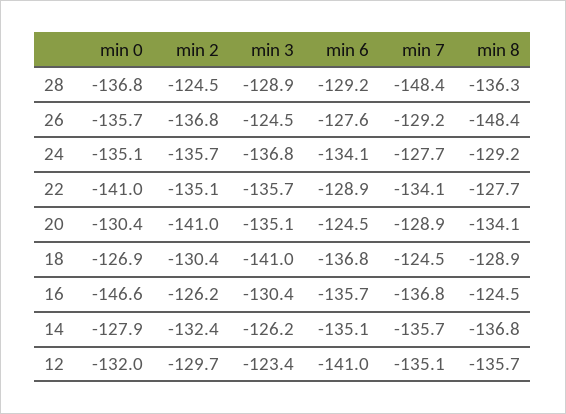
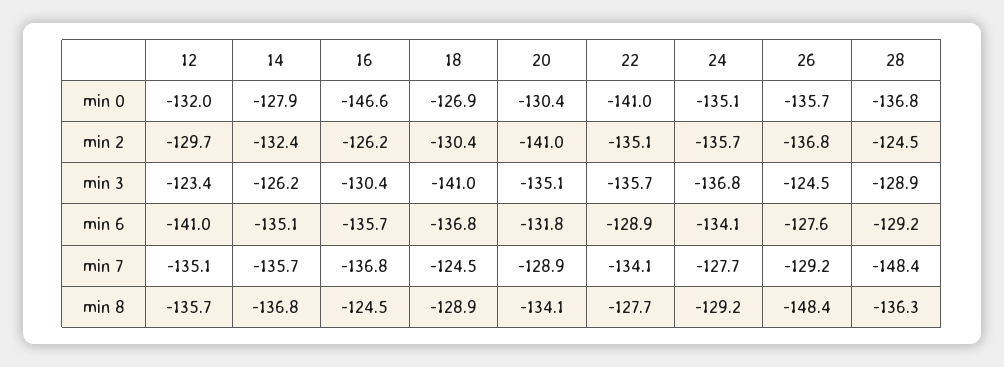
min 6, 20: -124.5 -> -131.8

